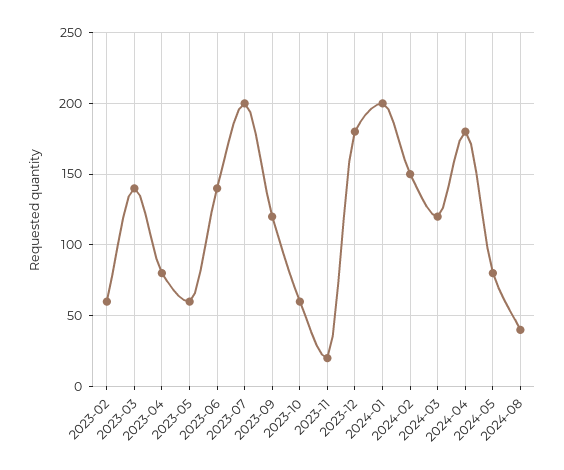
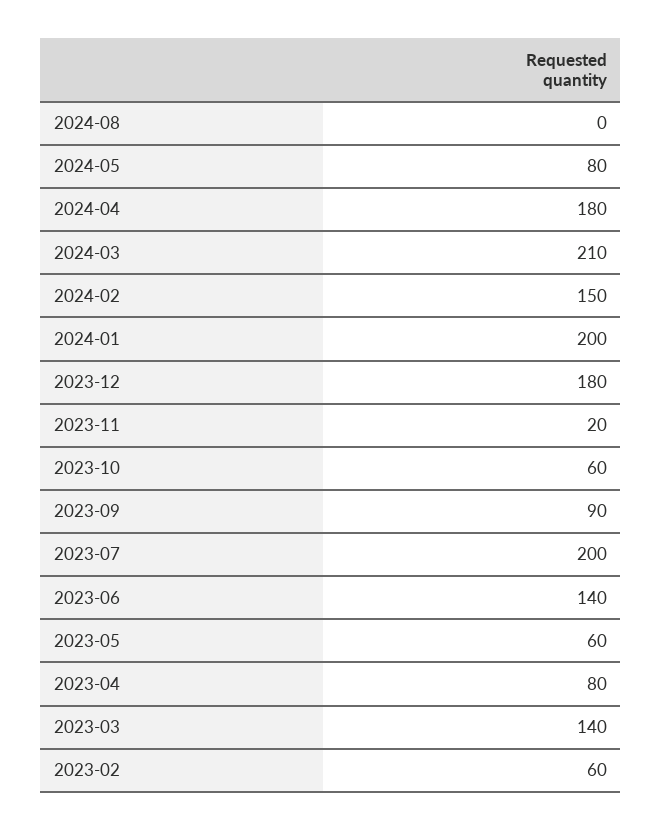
2023-09: 120 -> 90
2024-03: 120 -> 210
2024-08: 40 -> 0

